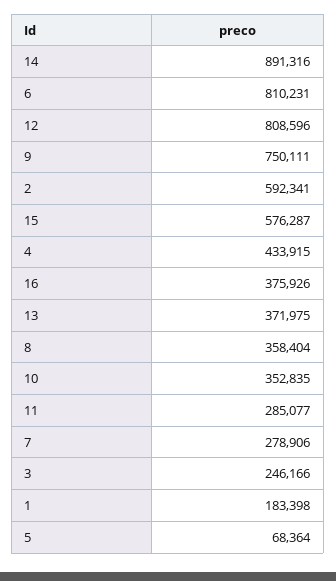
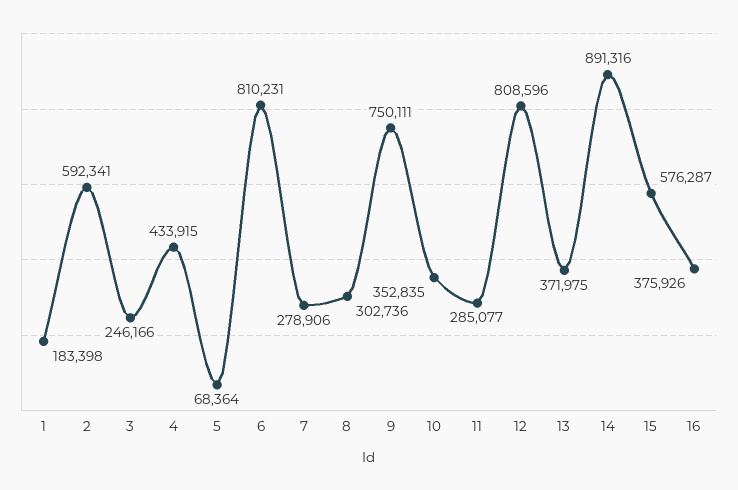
8: 358404 -> 302736

